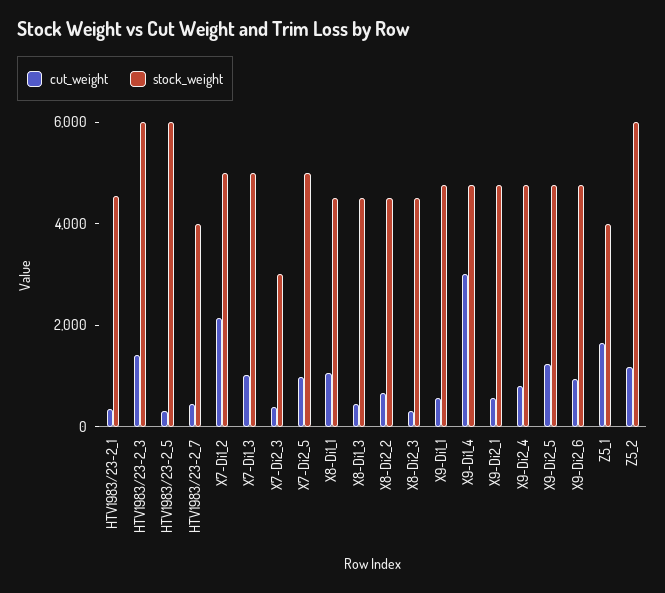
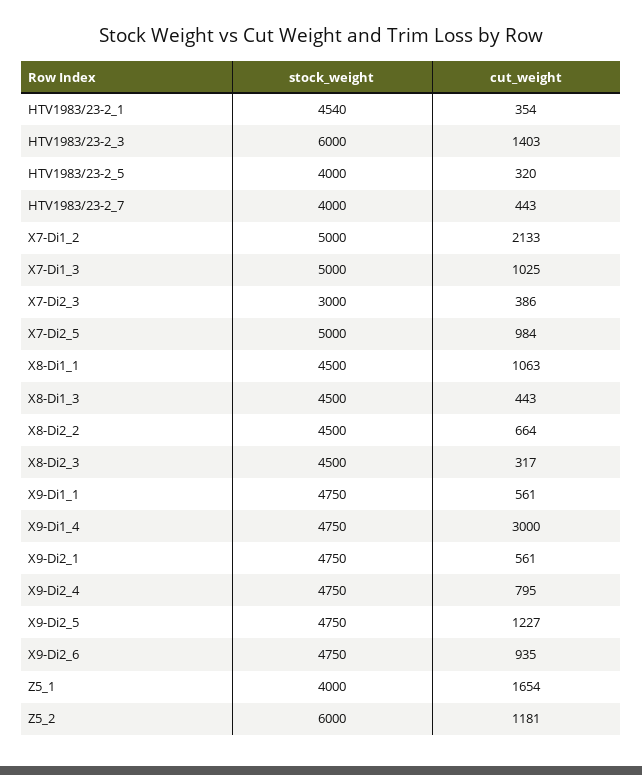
stock_weight, HTV1983/23-2_5: 6000 -> 4000

